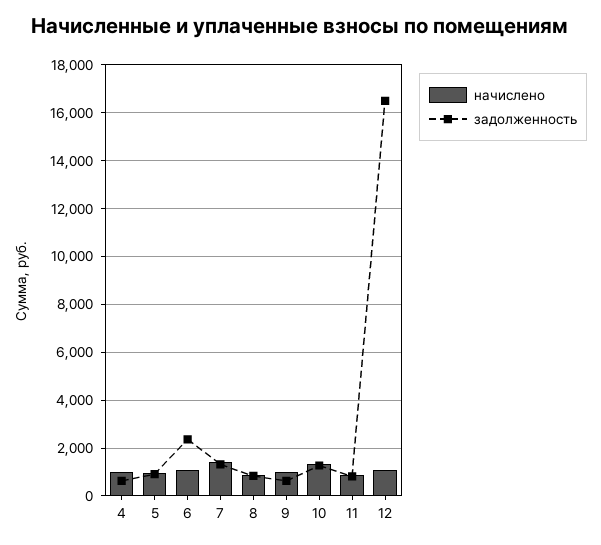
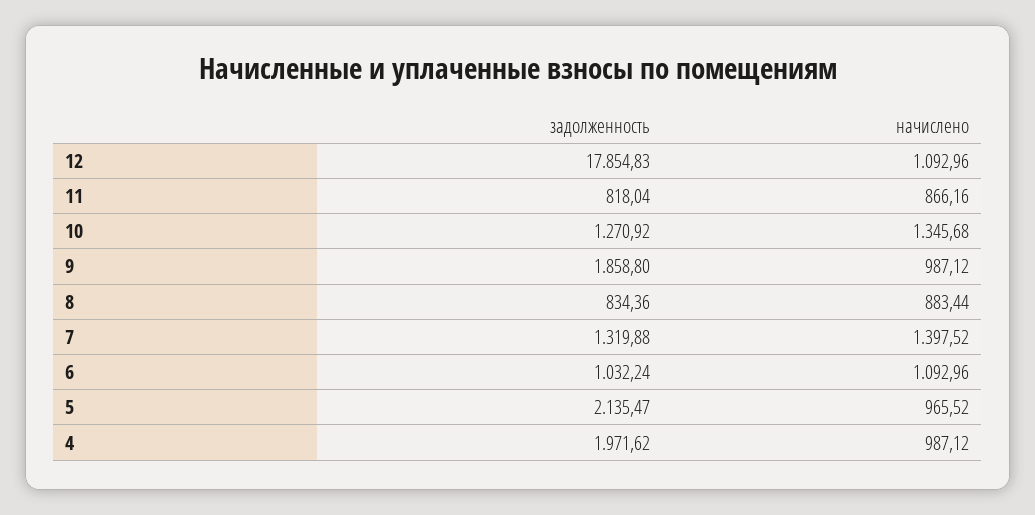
задолженность, 4: 500 -> 1971.62
задолженность, 5: 1000 -> 2135.47
задолженность, 6: 2500 -> 1032.24
задолженность, 9: 500 -> 1858.8
задолженность, 12: 16500 -> 17854.83

